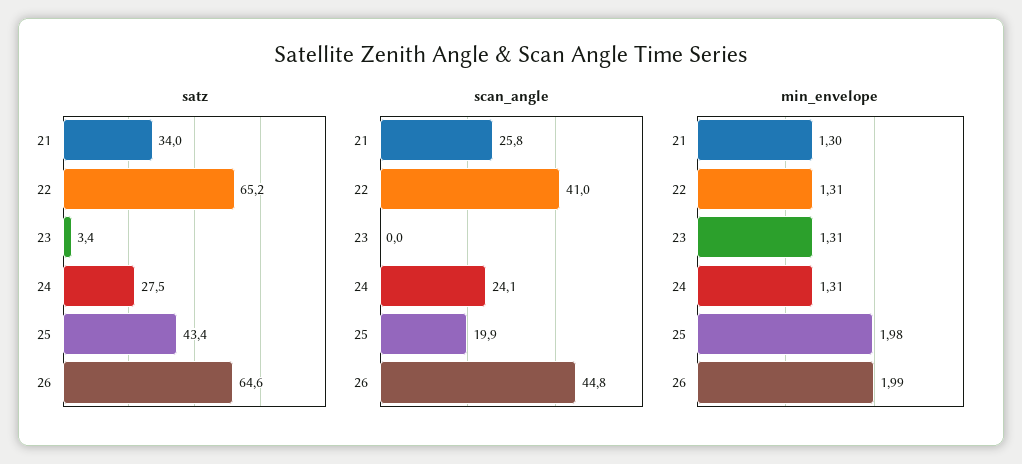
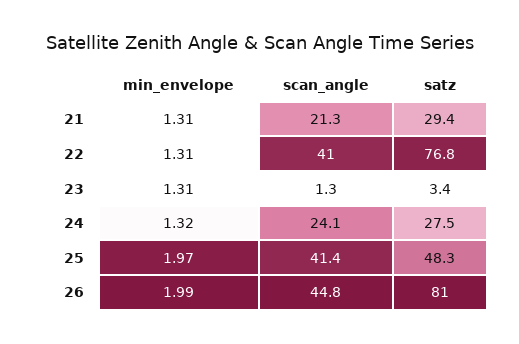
satz, 21: 34 -> 29.4
satz, 22: 65.2 -> 76.8
satz, 25: 43.4 -> 48.3
satz, 26: 64.6 -> 81
scan_angle, 21: 25.8 -> 21.3
scan_angle, 23: 0 -> 1.3
scan_angle, 25: 19.9 -> 41.4
min_envelope, 21: 1.3 -> 1.31
min_envelope, 24: 1.31 -> 1.32
min_envelope, 25: 1.98 -> 1.97

